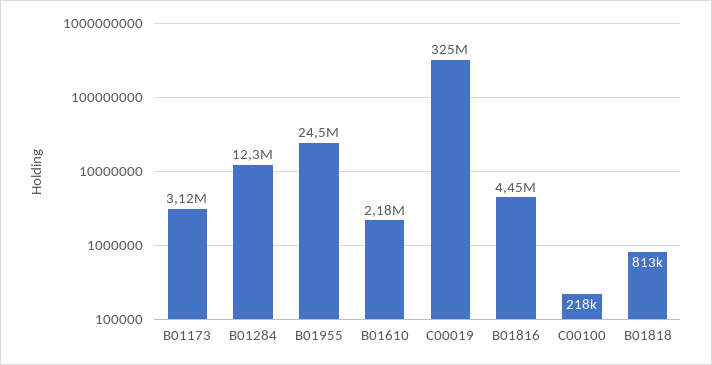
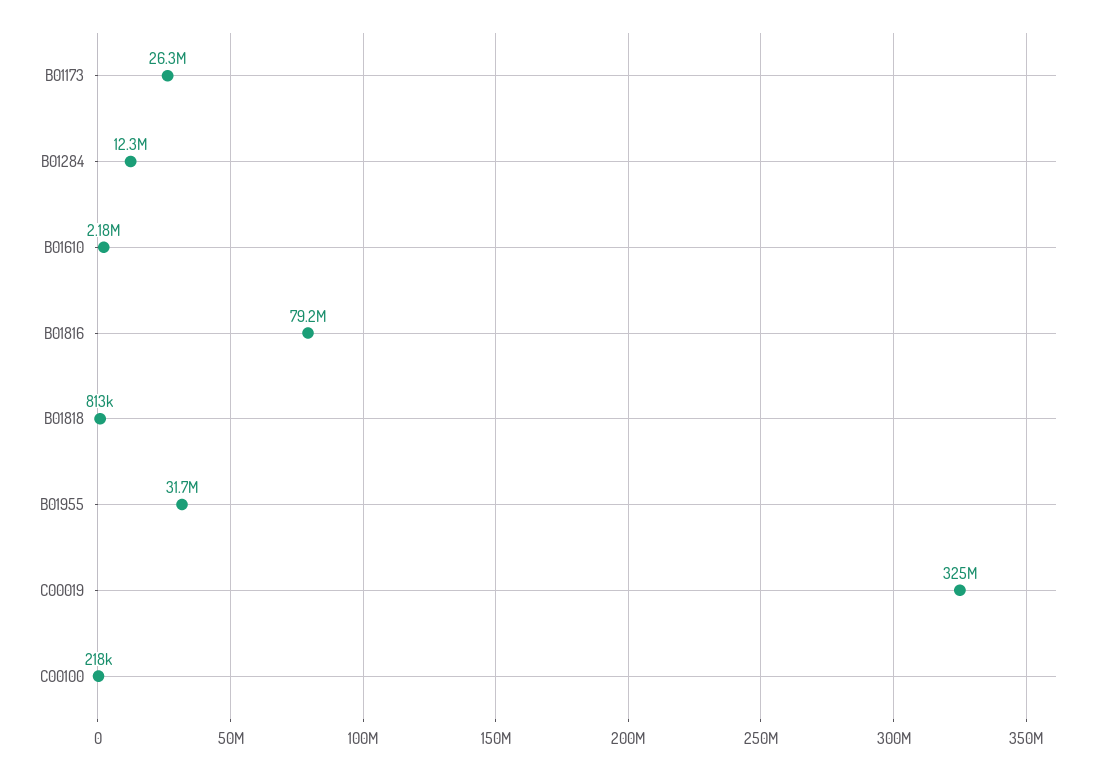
B01173: 3120000 -> 26300000
B01955: 24500000 -> 31700000
B01816: 4450000 -> 79200000

